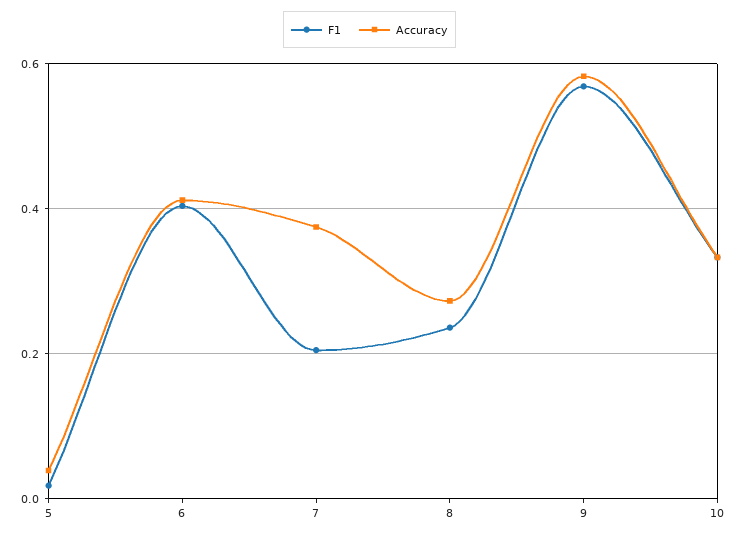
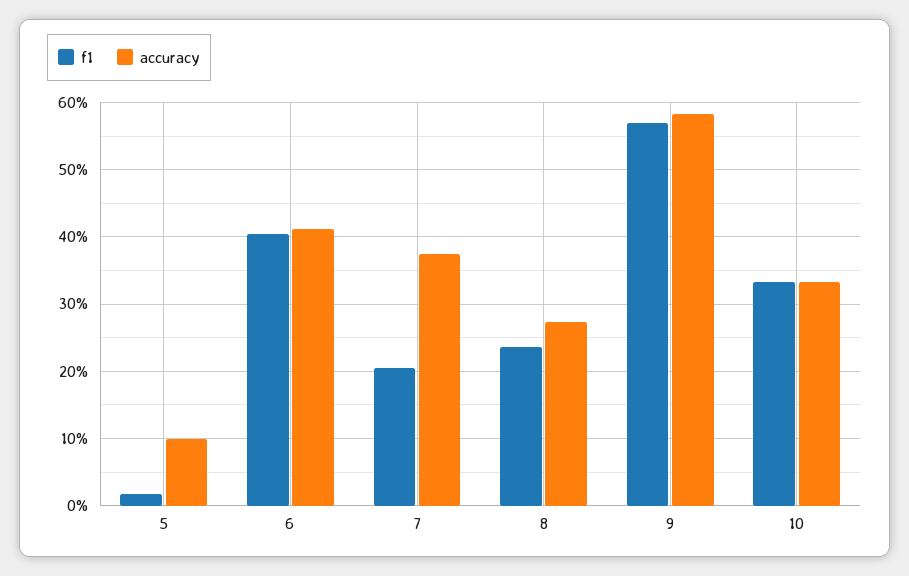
Accuracy, 5: 0.04 -> 0.1

